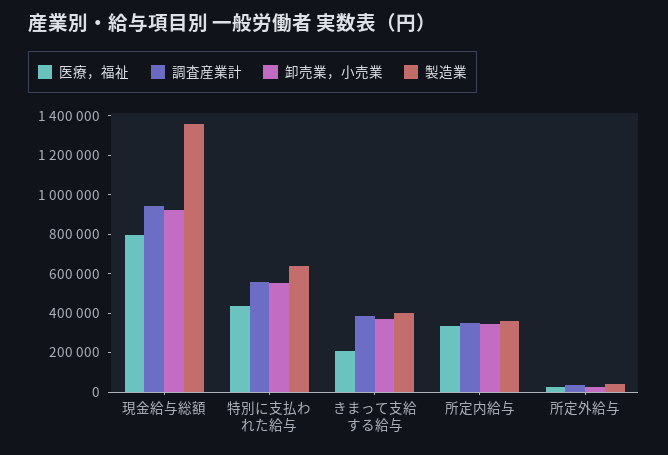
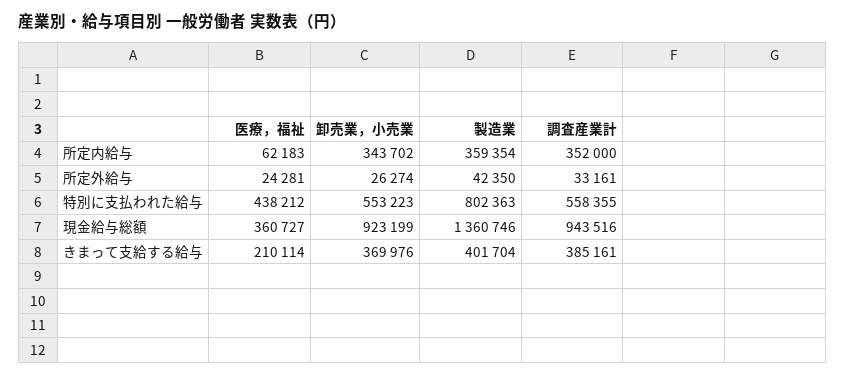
医療，福祉, 現金給与総額: 800000 -> 360727
製造業, 特別に支払われた給与: 650000 -> 802363
医療，福祉, 所定内給与: 350000 -> 62183

